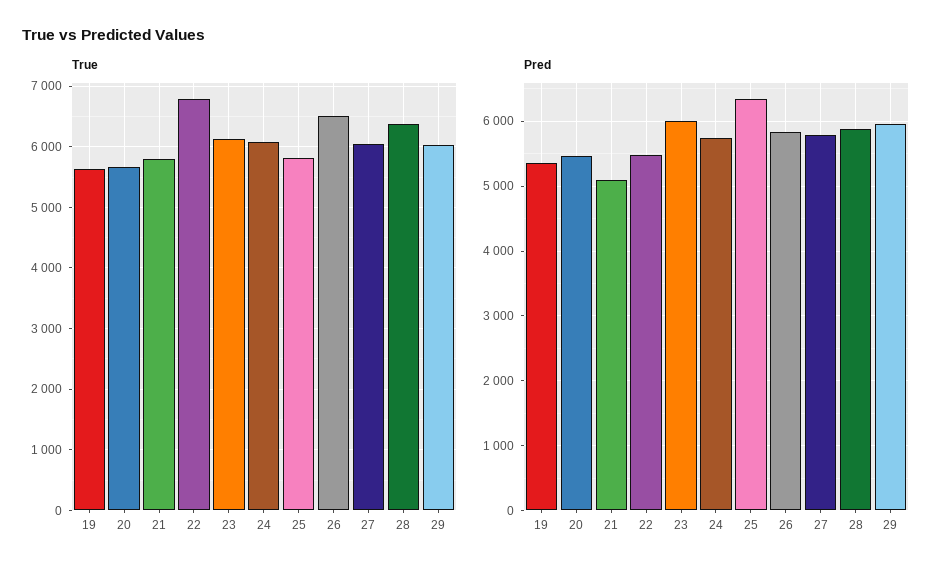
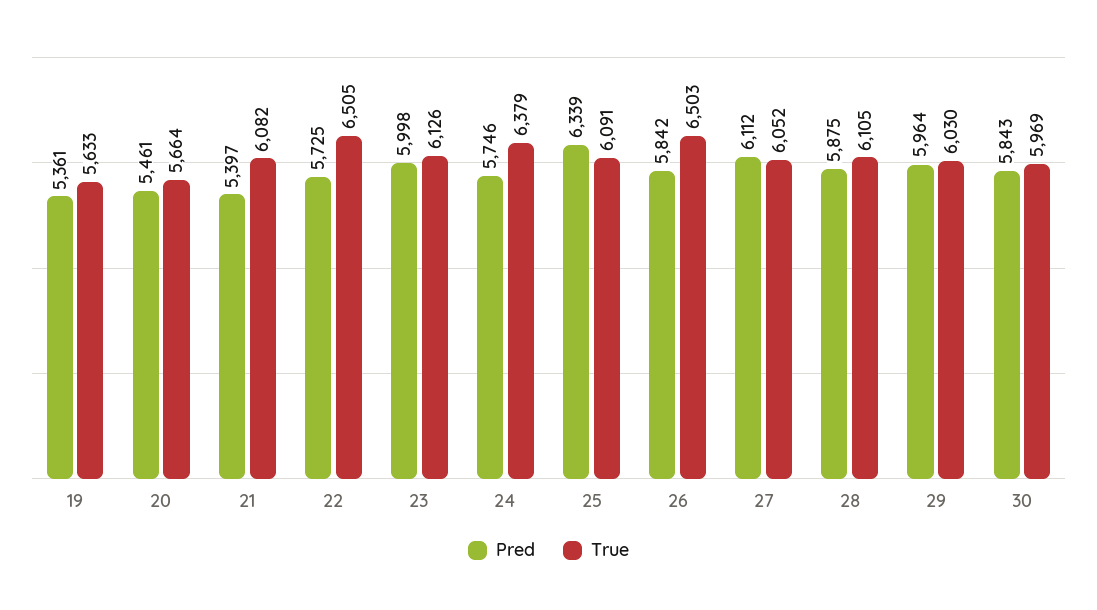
True, 21: 5800 -> 6082
True, 22: 6800 -> 6505
True, 24: 6100 -> 6379
True, 25: 5800 -> 6091
True, 28: 6400 -> 6105
Pred, 21: 5100 -> 5397
Pred, 22: 5500 -> 5725
Pred, 27: 5800 -> 6112
Pred, 30: none -> 5843
True, 30: none -> 5969

